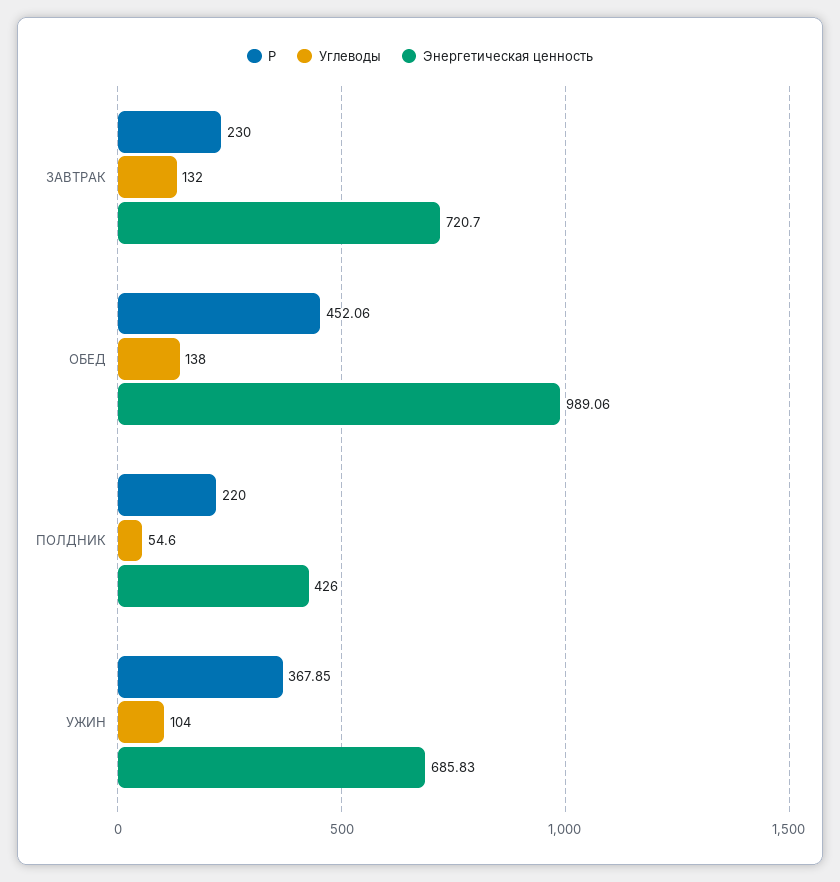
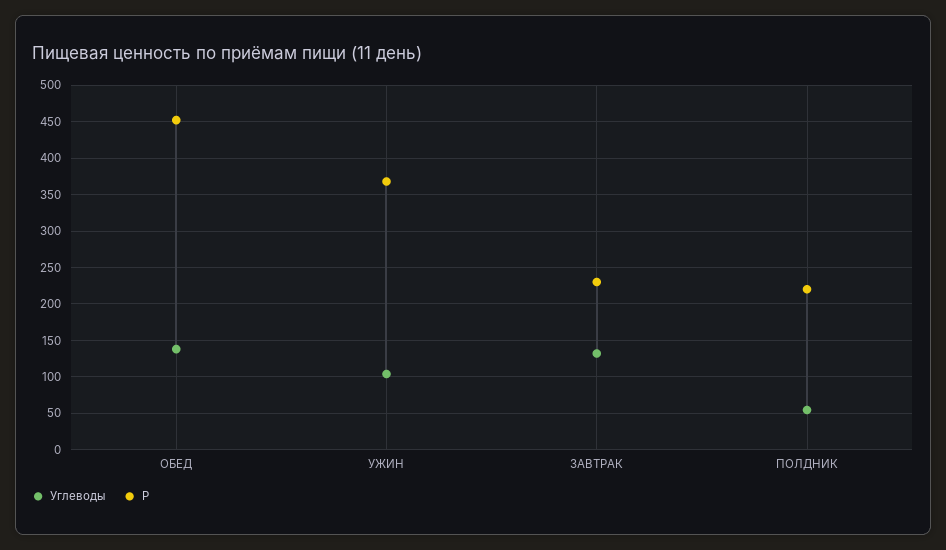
Энергетическая ценность, ЗАВТРАК: 720.7 -> none
Энергетическая ценность, ОБЕД: 989.06 -> none
Энергетическая ценность, ПОЛДНИК: 426 -> none
Энергетическая ценность, УЖИН: 685.83 -> none

